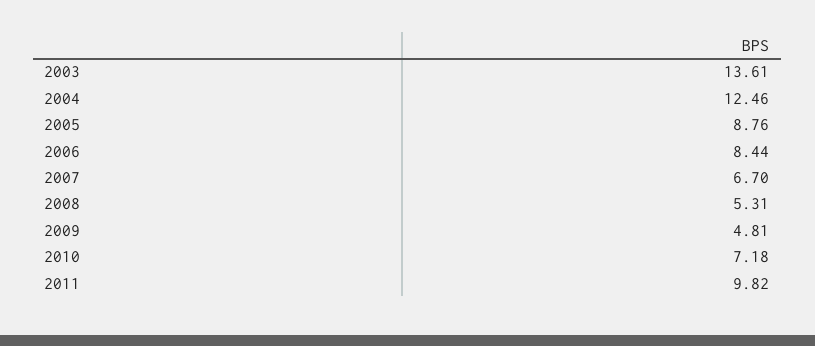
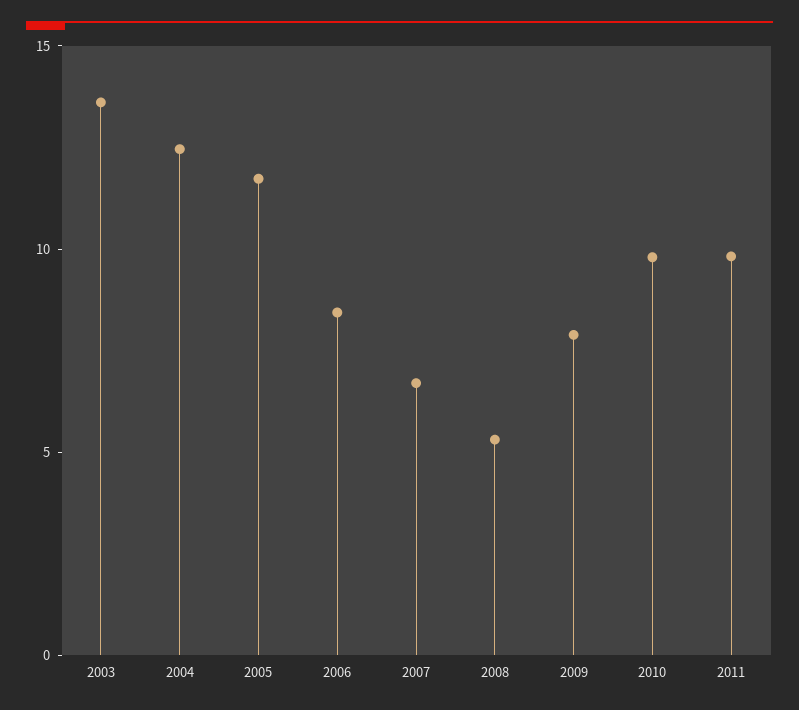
2005: 8.76 -> 12
2009: 4.81 -> 8
2010: 7.18 -> 10

